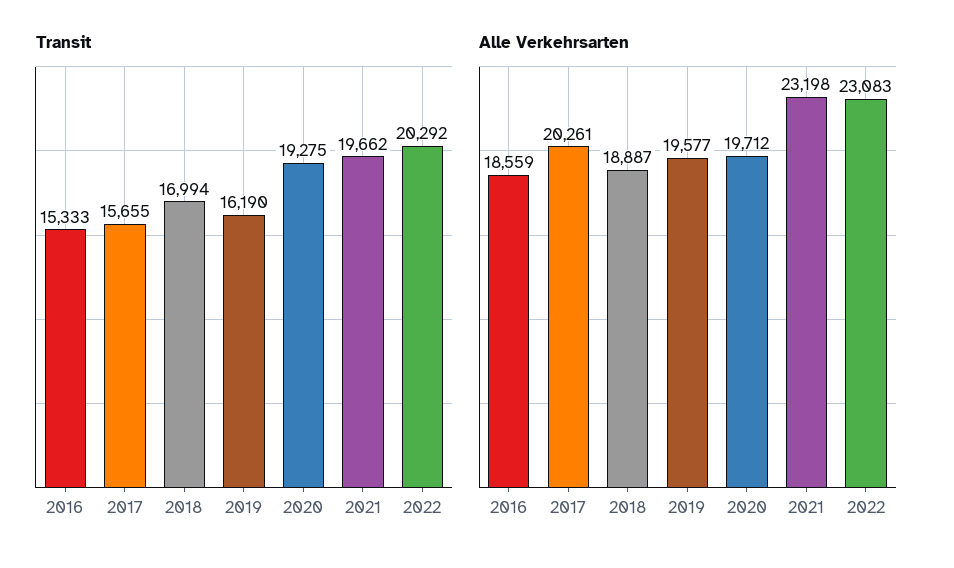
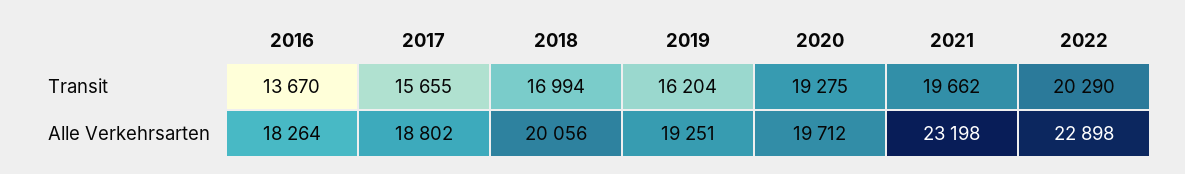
Transit, 2016: 15333 -> 13670
Transit, 2019: 16190 -> 16204
Transit, 2022: 20292 -> 20290
Alle Verkehrsarten, 2016: 18559 -> 18264
Alle Verkehrsarten, 2017: 20261 -> 18802
Alle Verkehrsarten, 2018: 18887 -> 20056
Alle Verkehrsarten, 2019: 19577 -> 19251
Alle Verkehrsarten, 2022: 23083 -> 22898

